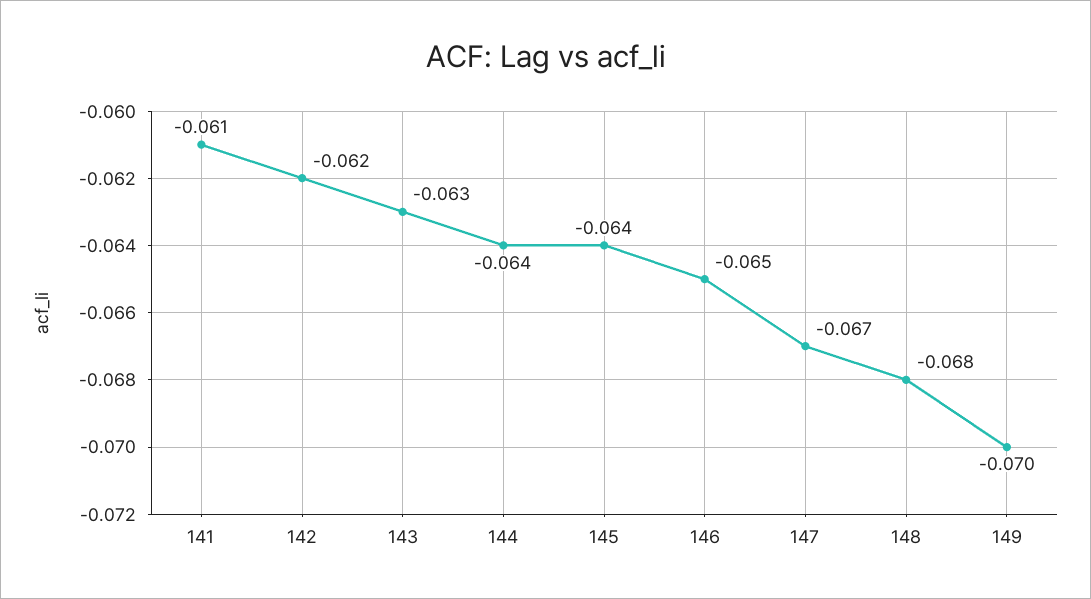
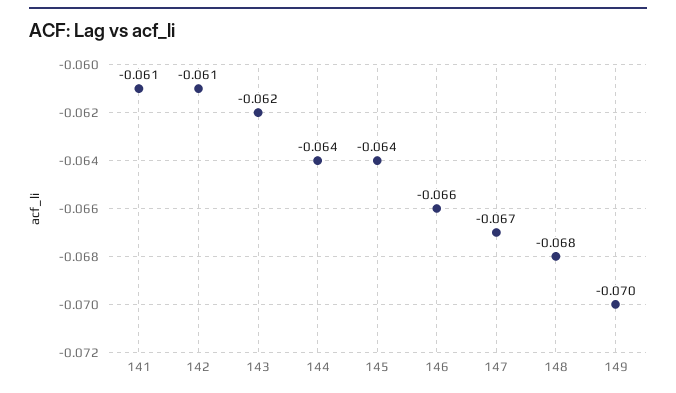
142: -0.062 -> -0.061
143: -0.063 -> -0.062
146: -0.065 -> -0.066

